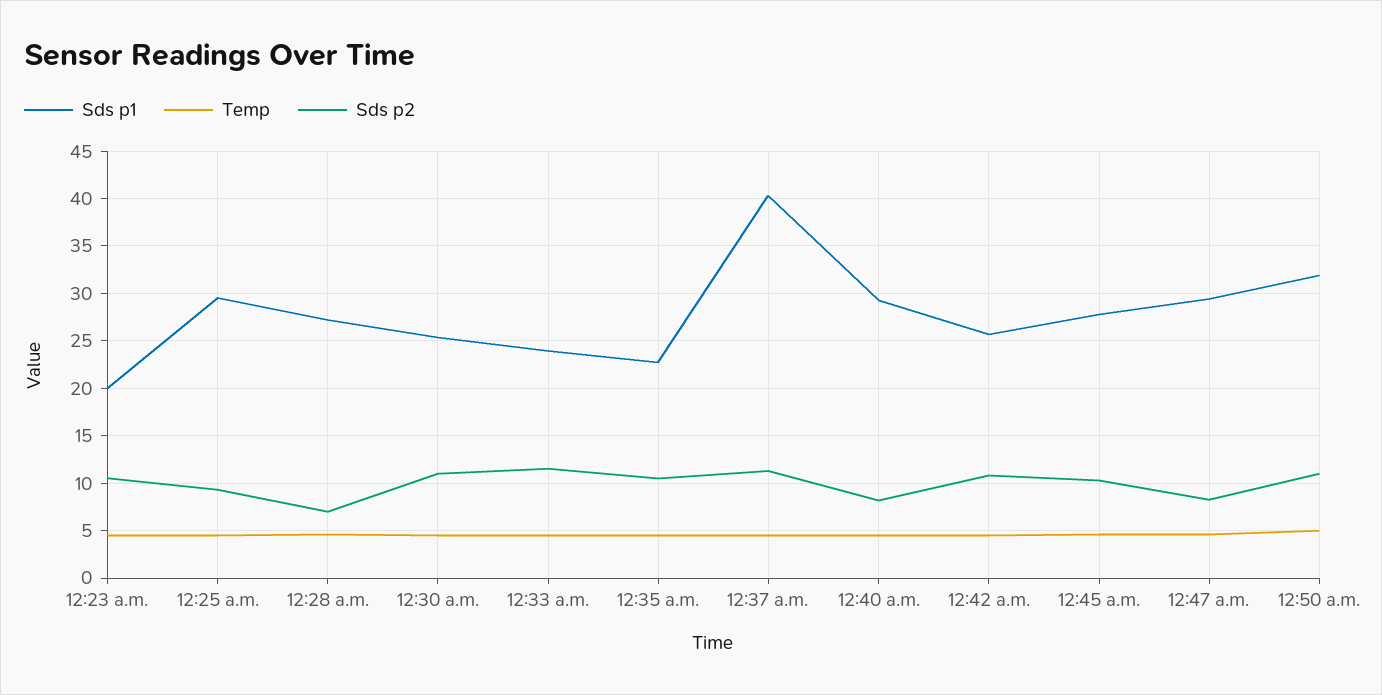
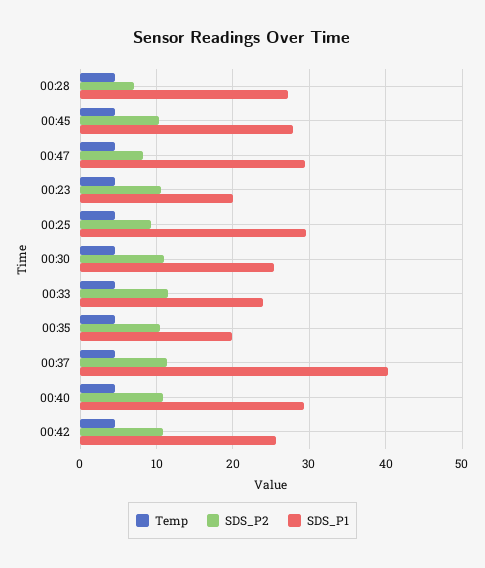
Sds p1, 12:35 a.m.: 23 -> 20
Sds p2, 12:40 a.m.: 8 -> 11
Sds p1, 12:50 a.m.: 32 -> none
Temp, 12:50 a.m.: 5 -> none
Sds p2, 12:50 a.m.: 11 -> none

